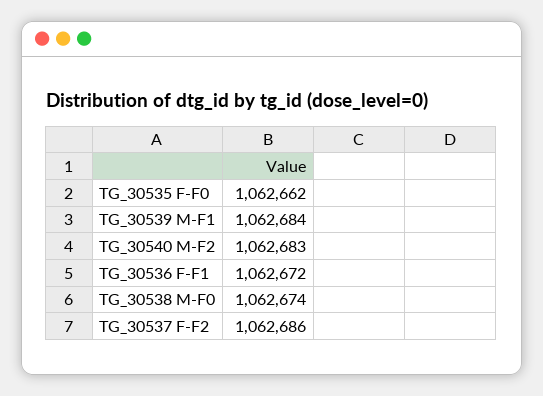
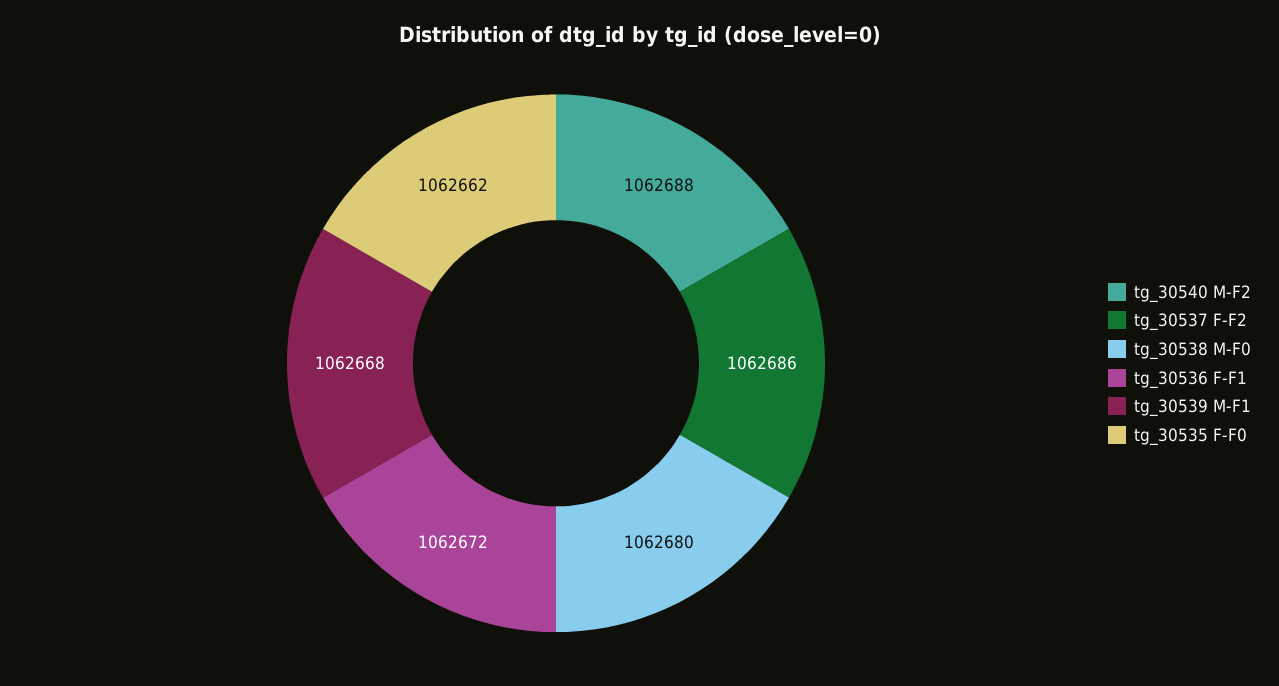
TG_30539 M-F1: 1062684 -> 1062668
TG_30540 M-F2: 1062683 -> 1062688
TG_30538 M-F0: 1062674 -> 1062680

